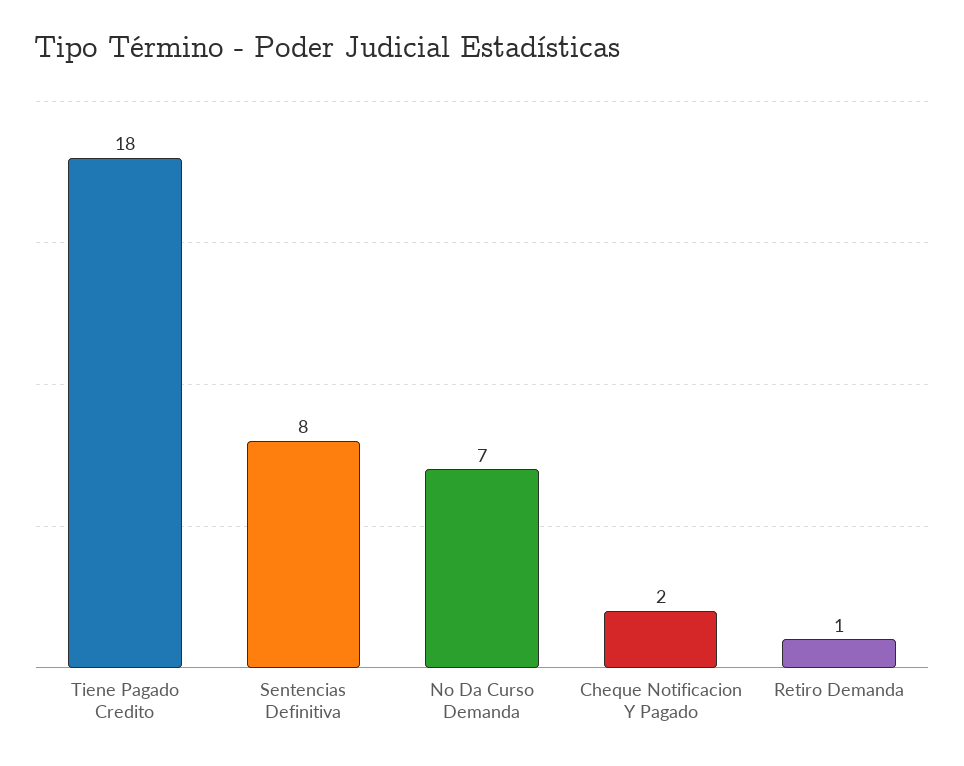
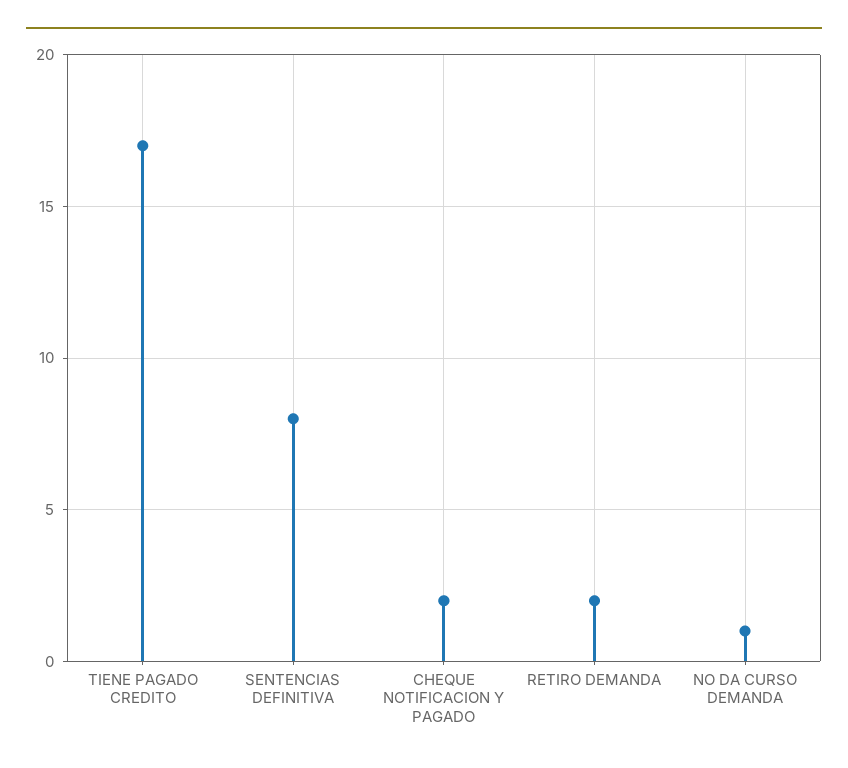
Tiene Pagado Credito: 18 -> 17
No Da Curso Demanda: 7 -> 1
Retiro Demanda: 1 -> 2

